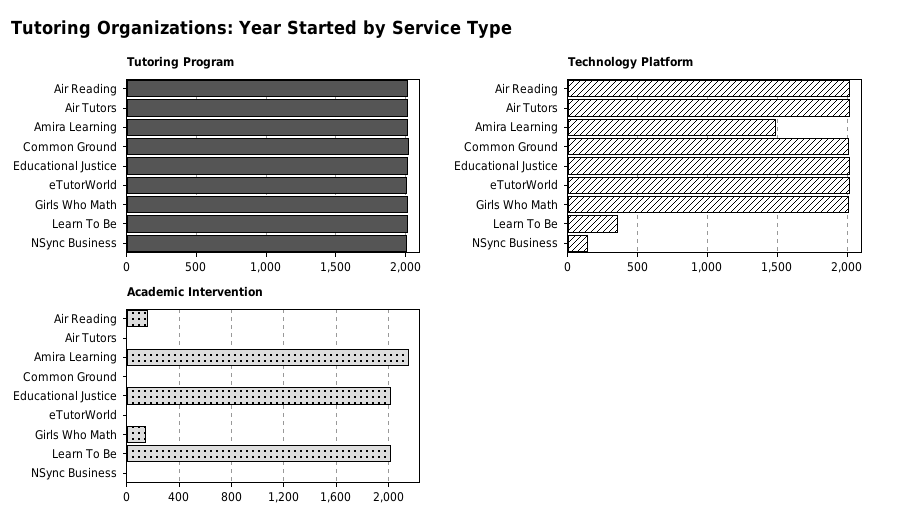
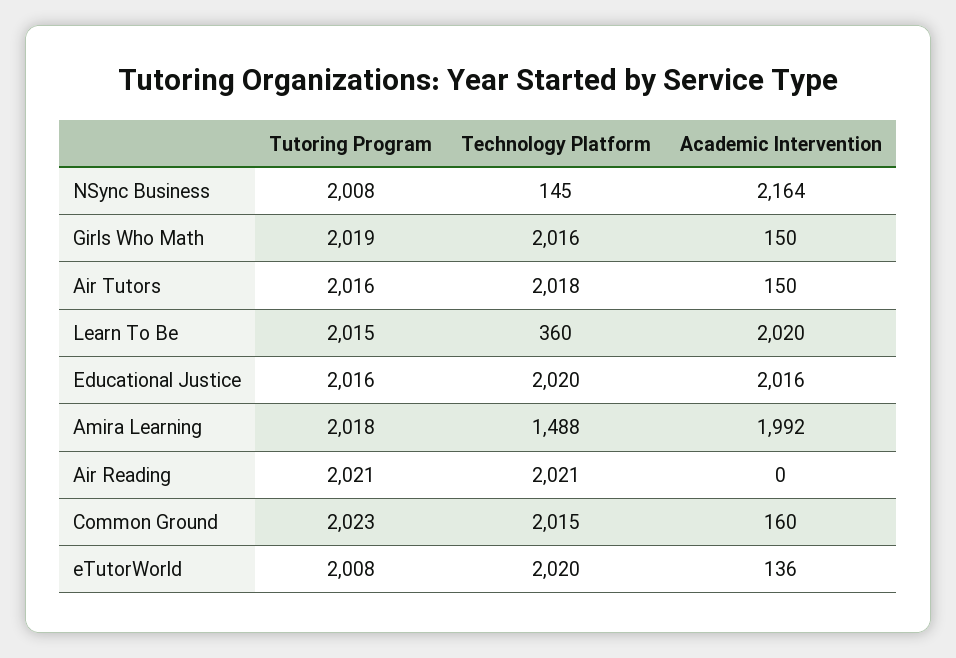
Academic Intervention, Air Reading: 150 -> 0
Academic Intervention, Air Tutors: 0 -> 150
Academic Intervention, Amira Learning: 2150 -> 1992
Academic Intervention, Common Ground: 0 -> 160
Academic Intervention, eTutorWorld: 0 -> 136
Academic Intervention, NSync Business: 0 -> 2164

